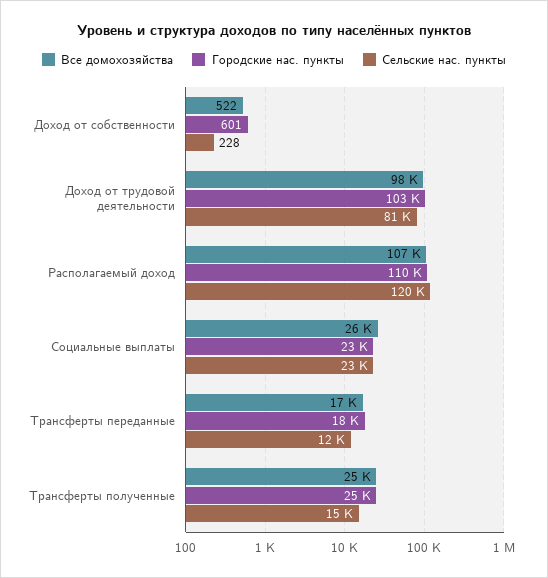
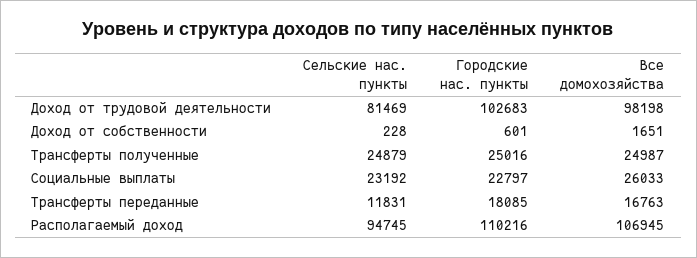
Все домохозяйства, Доход от собственности: 522 -> 1651
Сельские нас. пункты, Располагаемый доход: 120000 -> 94745
Сельские нас. пункты, Трансферты полученные: 15000 -> 24879

